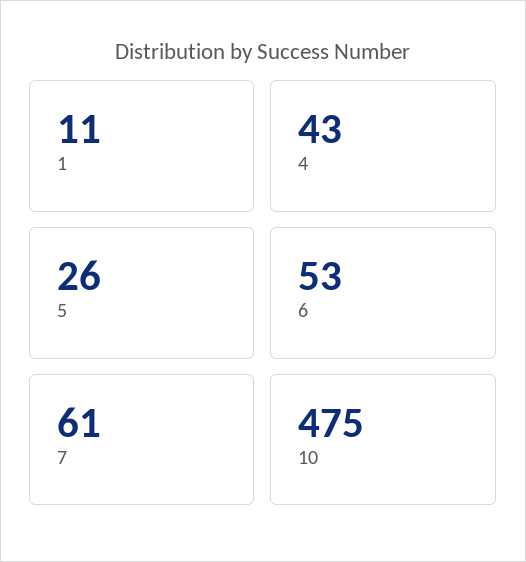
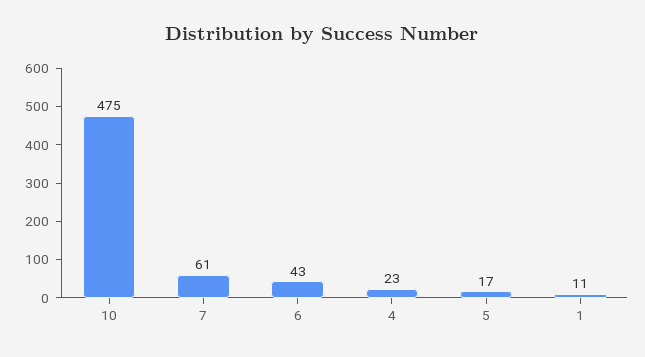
4: 43 -> 23
5: 26 -> 17
6: 53 -> 43

